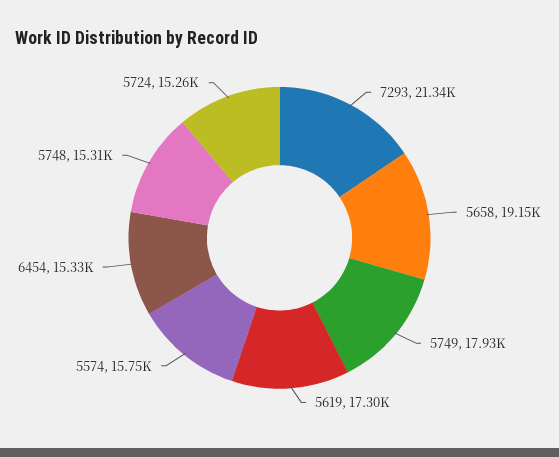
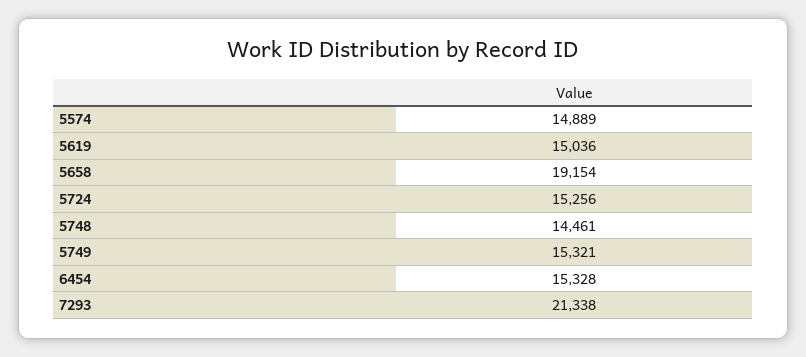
5749: 17930 -> 15321
5619: 17300 -> 15036
5574: 15750 -> 14889
5748: 15310 -> 14461

